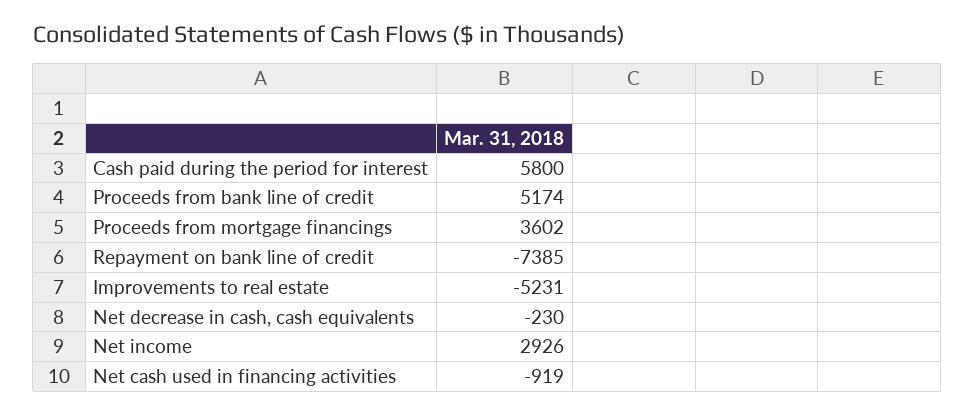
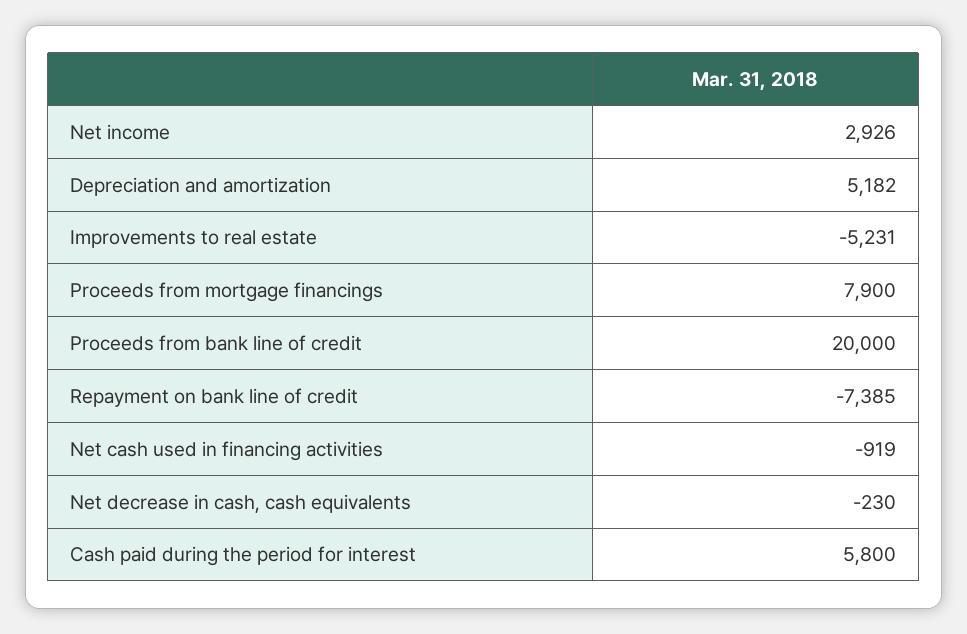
Proceeds from bank line of credit: 5174 -> 20000
Proceeds from mortgage financings: 3602 -> 7900
Depreciation and amortization: none -> 5182

